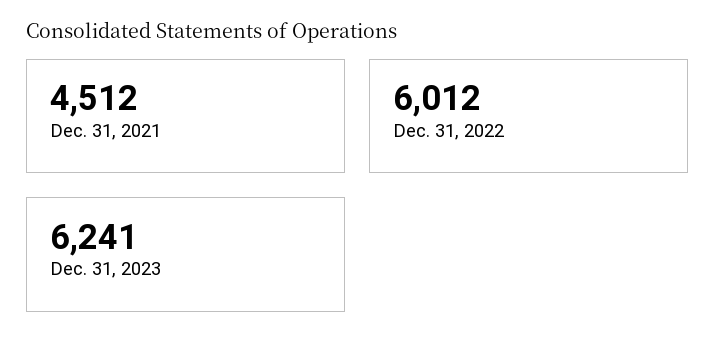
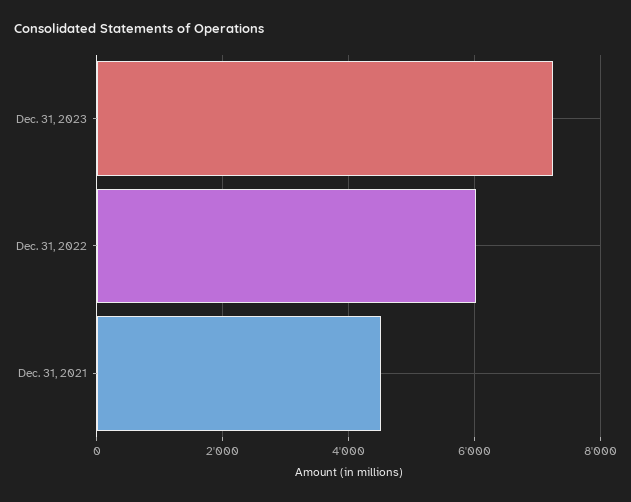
Dec. 31, 2023: 6241 -> 7200

